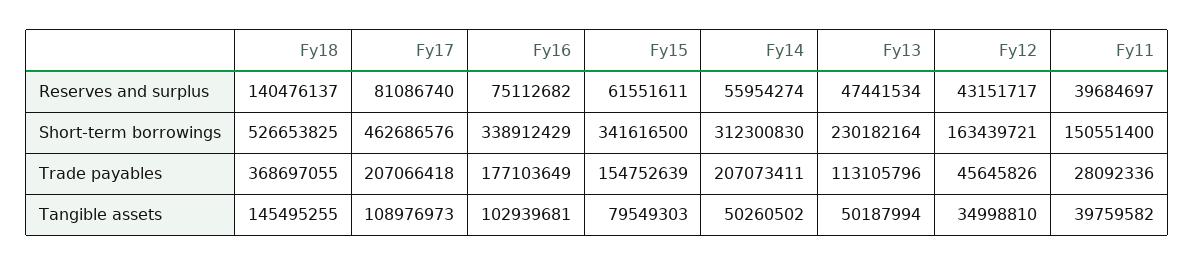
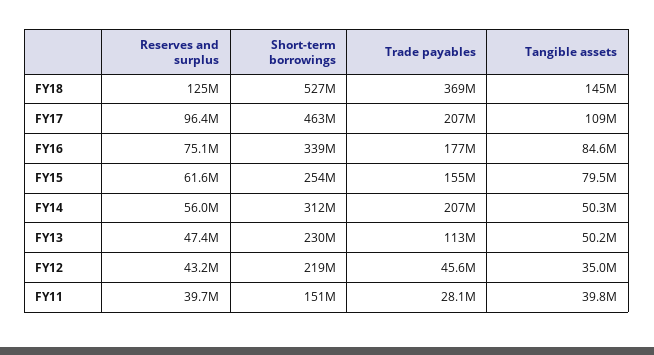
Fy18, Reserves and surplus: 140476137 -> 125000000
Fy17, Reserves and surplus: 81086740 -> 96400000
Fy15, Short-term borrowings: 341616500 -> 254000000
Fy12, Short-term borrowings: 163439721 -> 219000000
Fy16, Tangible assets: 102939681 -> 84600000

